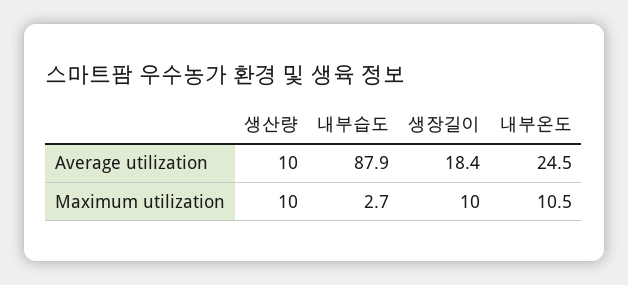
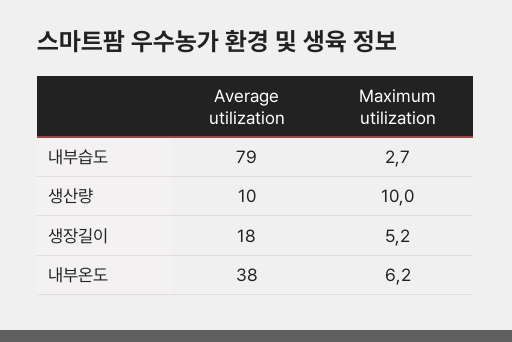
내부습도, Average utilization: 87.9 -> 79
내부온도, Average utilization: 24.5 -> 38
생장길이, Maximum utilization: 10 -> 5.2
내부온도, Maximum utilization: 10.5 -> 6.2

